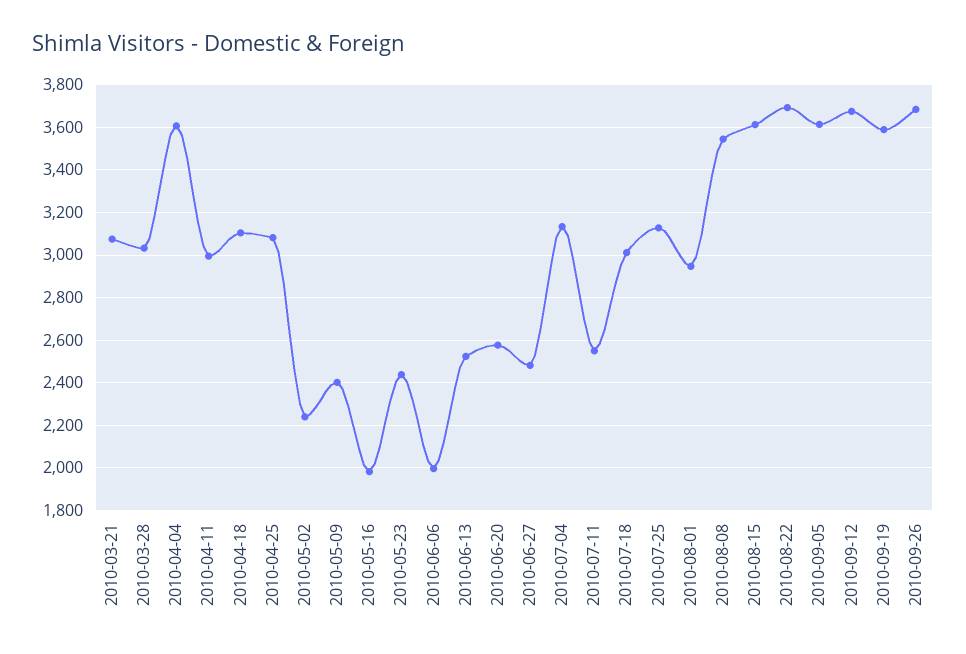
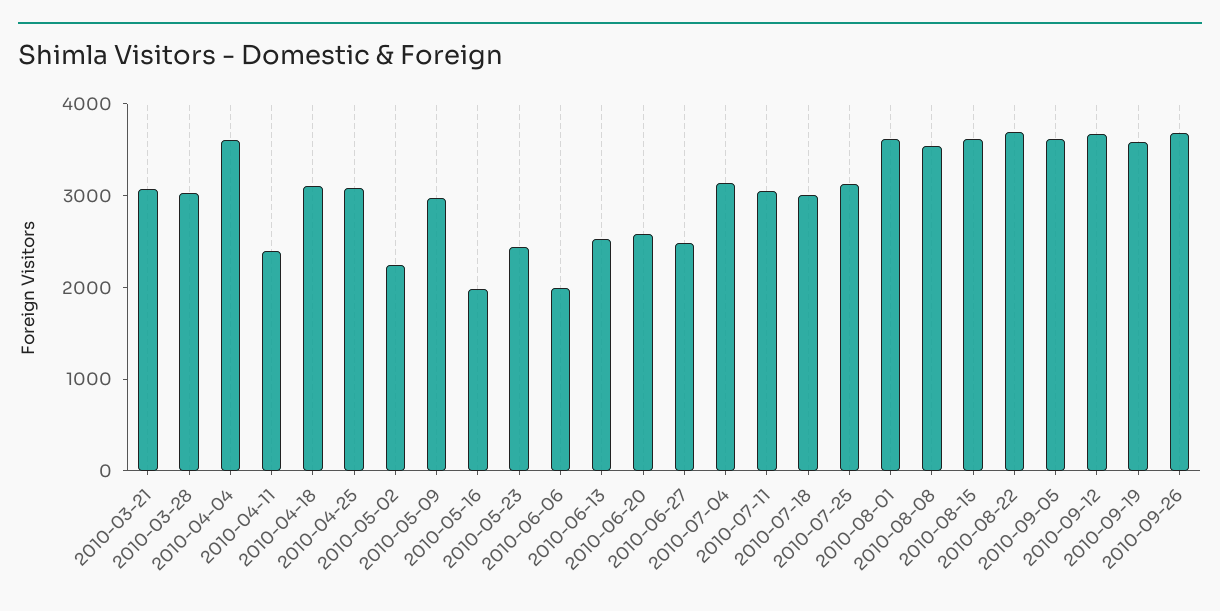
2010-04-11: 3000 -> 2400
2010-05-09: 2400 -> 3000
2010-07-11: 2550 -> 3000
2010-08-01: 2950 -> 3600

